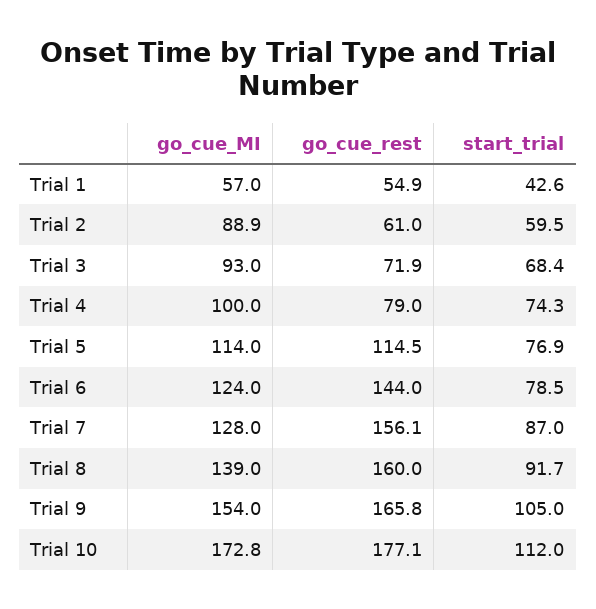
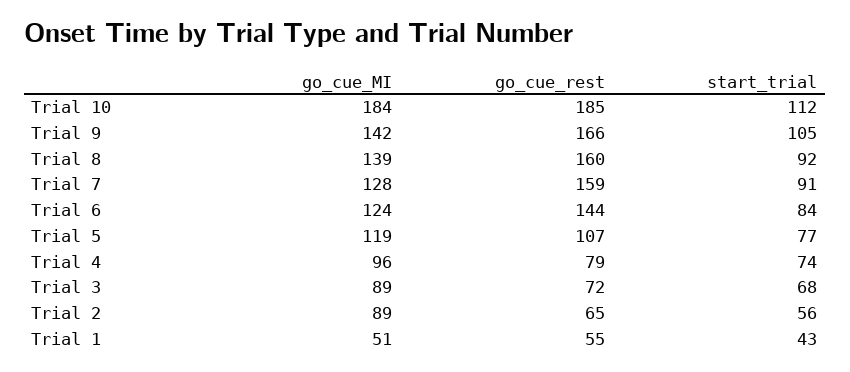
go_cue_MI, Trial 1: 57 -> 51
go_cue_rest, Trial 2: 61 -> 65
start_trial, Trial 2: 59.5 -> 56
go_cue_MI, Trial 3: 93 -> 89
go_cue_MI, Trial 4: 100 -> 96
go_cue_MI, Trial 5: 114 -> 119
go_cue_rest, Trial 5: 114.5 -> 107
start_trial, Trial 6: 78.5 -> 84
go_cue_rest, Trial 7: 156.1 -> 159
start_trial, Trial 7: 87 -> 91
go_cue_MI, Trial 9: 154 -> 142
go_cue_MI, Trial 10: 172.8 -> 184
go_cue_rest, Trial 10: 177.1 -> 185

